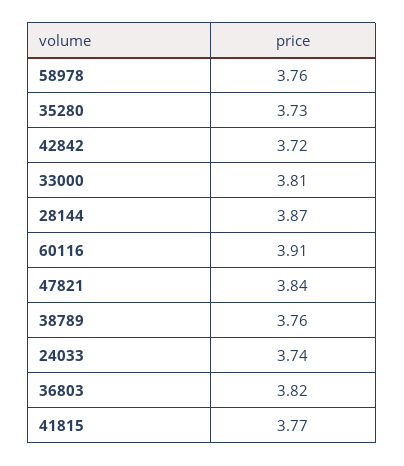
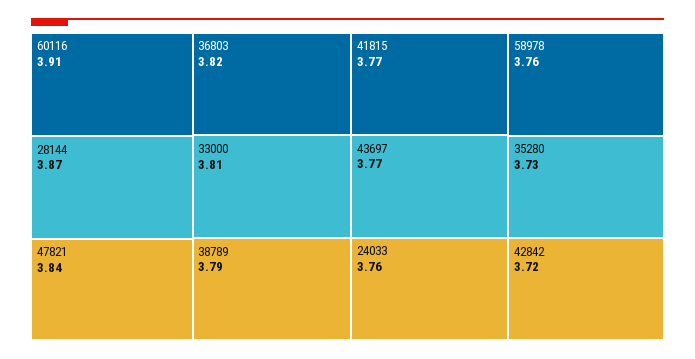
38789: 3.76 -> 3.79
24033: 3.74 -> 3.76
43697: none -> 3.77

